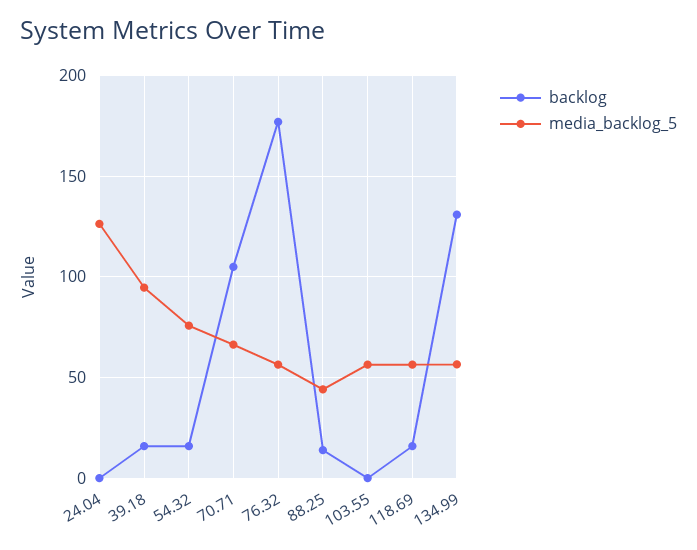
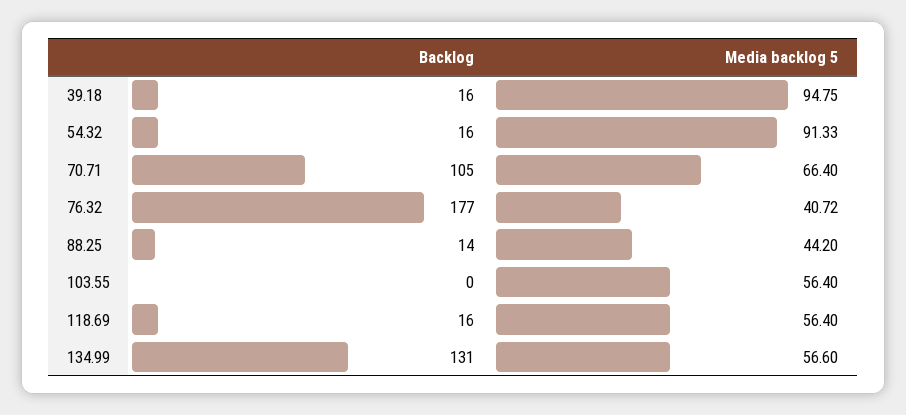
backlog, 24.04: 0 -> none
media_backlog_5, 24.04: 125 -> none
media_backlog_5, 54.32: 75 -> 91.33
media_backlog_5, 76.32: 55 -> 40.72

